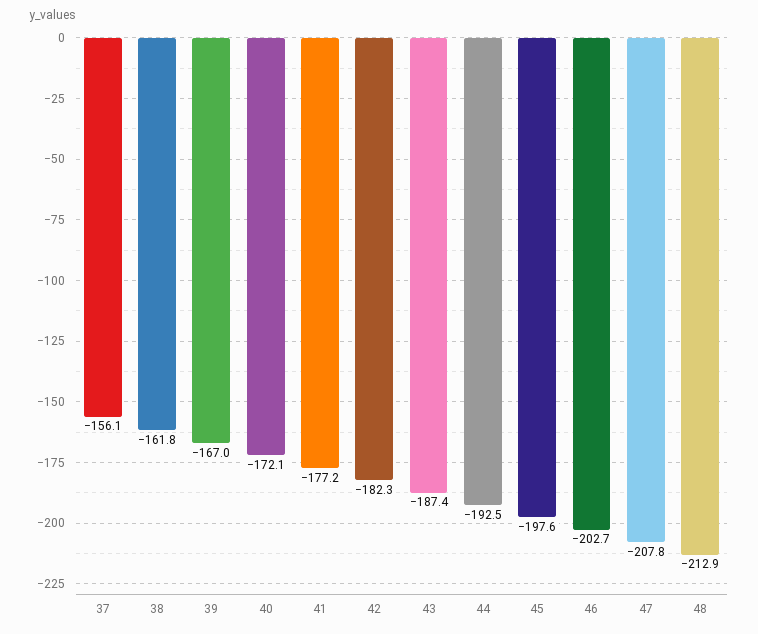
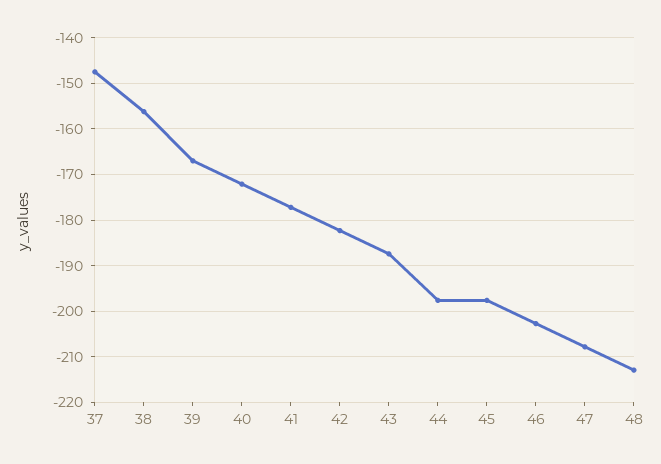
37: -156.1 -> -148
38: -161.8 -> -156
44: -192.5 -> -198

